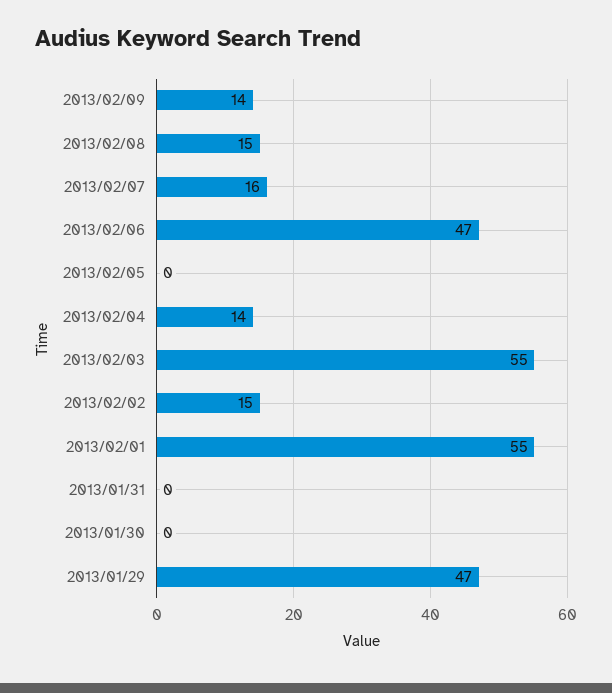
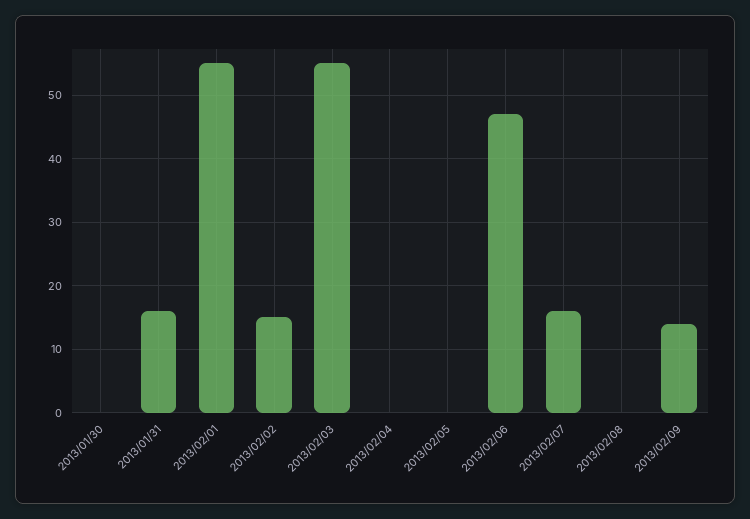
2013/02/08: 15 -> 0
2013/02/04: 14 -> 0
2013/01/31: 0 -> 16
2013/01/29: 47 -> none

